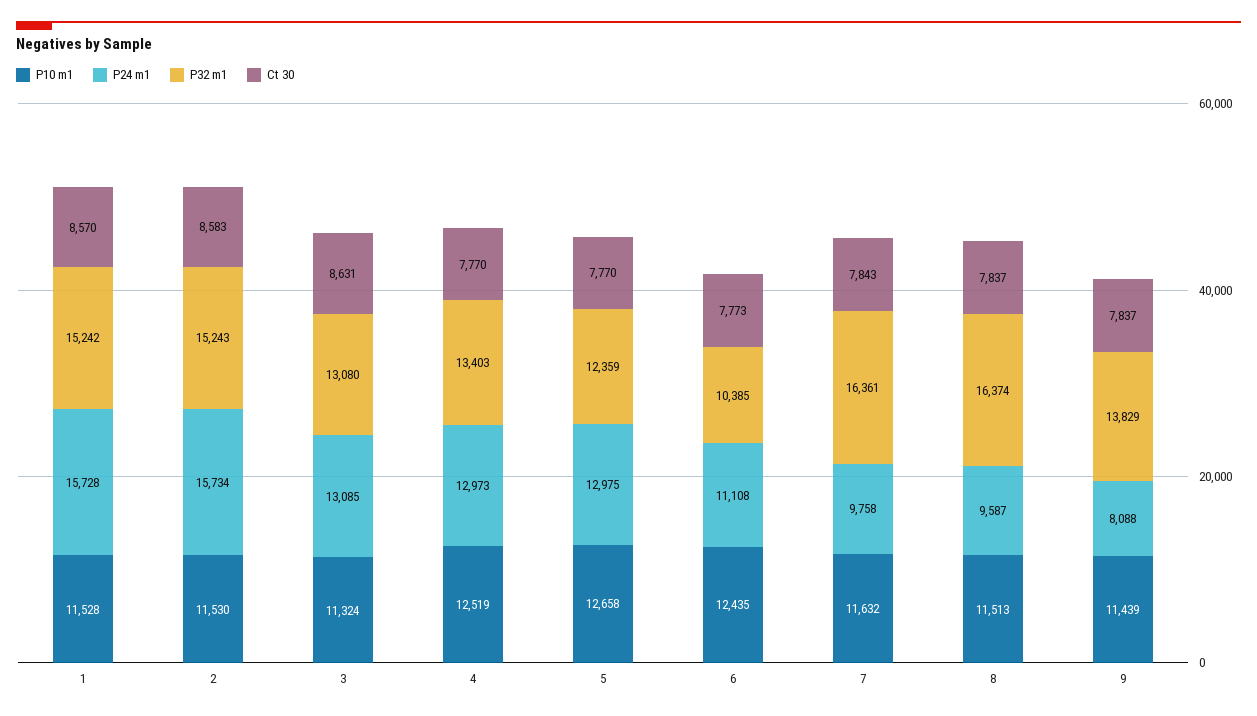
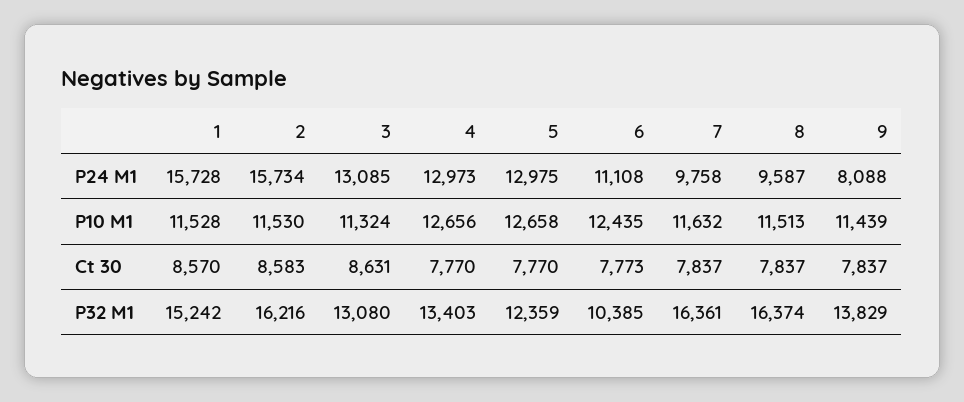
P32 m1, 2: 15243 -> 16216
P10 m1, 4: 12519 -> 12656
Ct 30, 7: 7843 -> 7837

